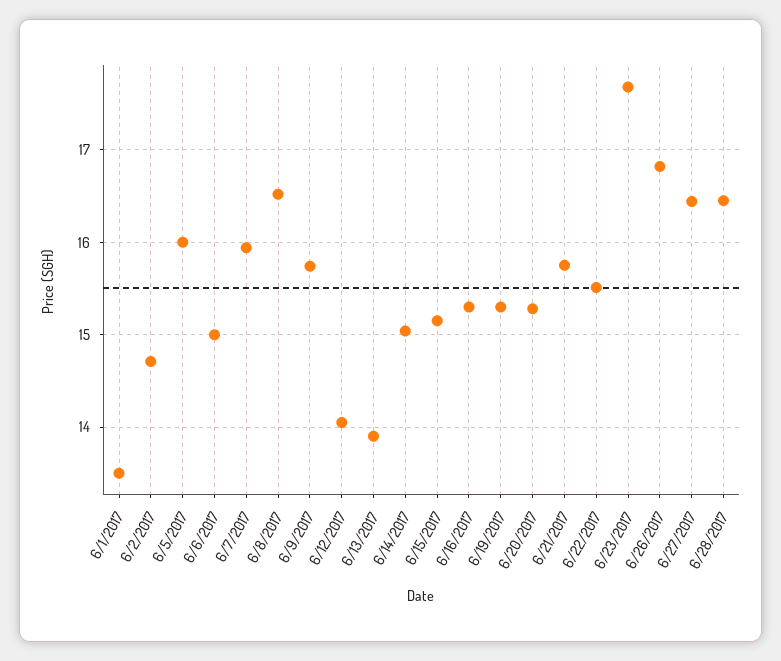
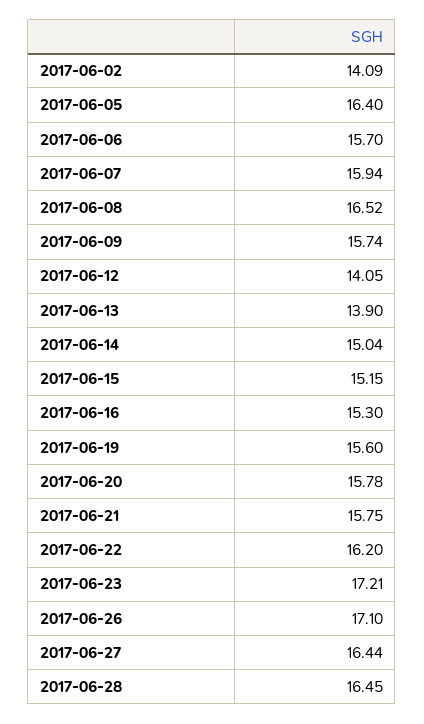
6/1/2017: 13.5 -> none
6/2/2017: 14.7 -> 14.09
6/5/2017: 16 -> 16.4
6/6/2017: 15 -> 15.7
6/19/2017: 15.3 -> 15.6
6/20/2017: 15.3 -> 15.78
6/22/2017: 15.5 -> 16.2
6/23/2017: 17.7 -> 17.21
6/26/2017: 16.8 -> 17.1

